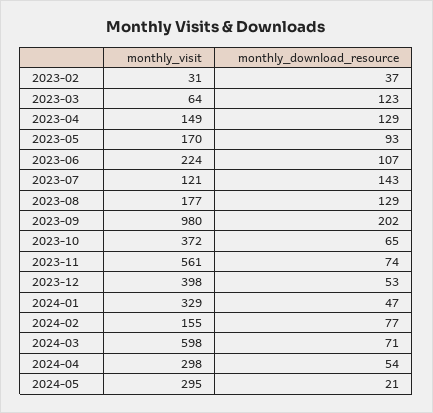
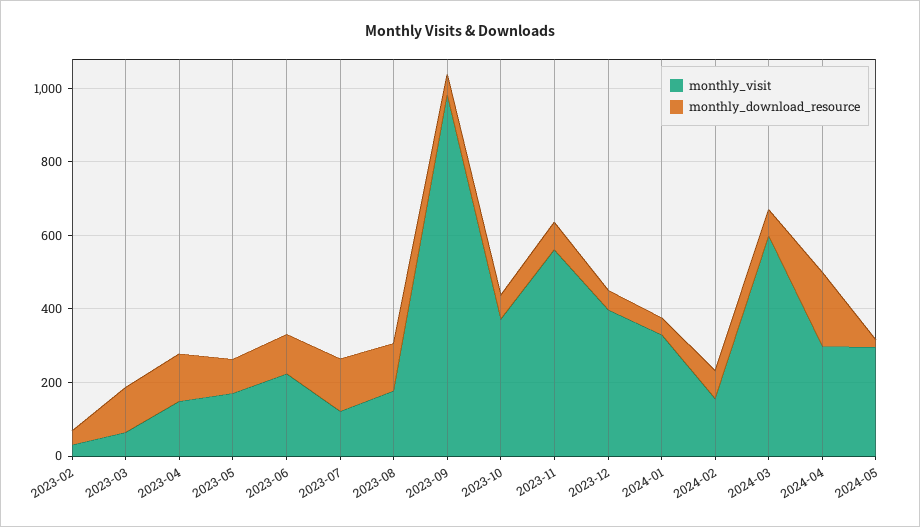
monthly_download_resource, 2023-09: 202 -> 50
monthly_download_resource, 2024-04: 54 -> 200

